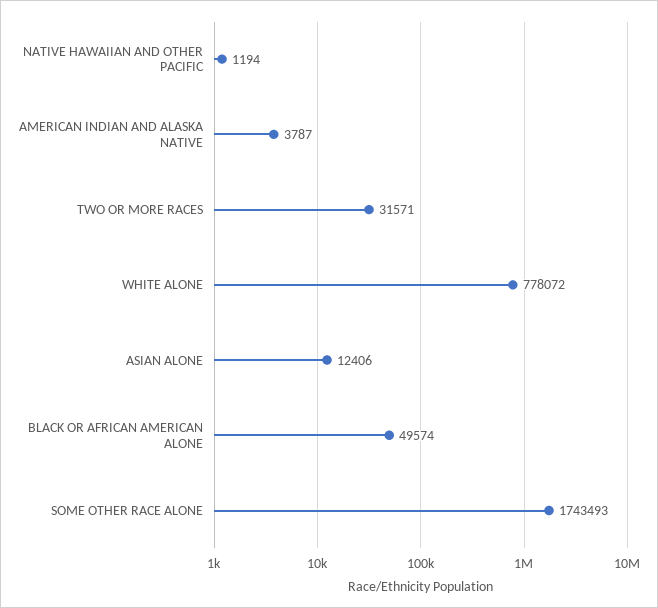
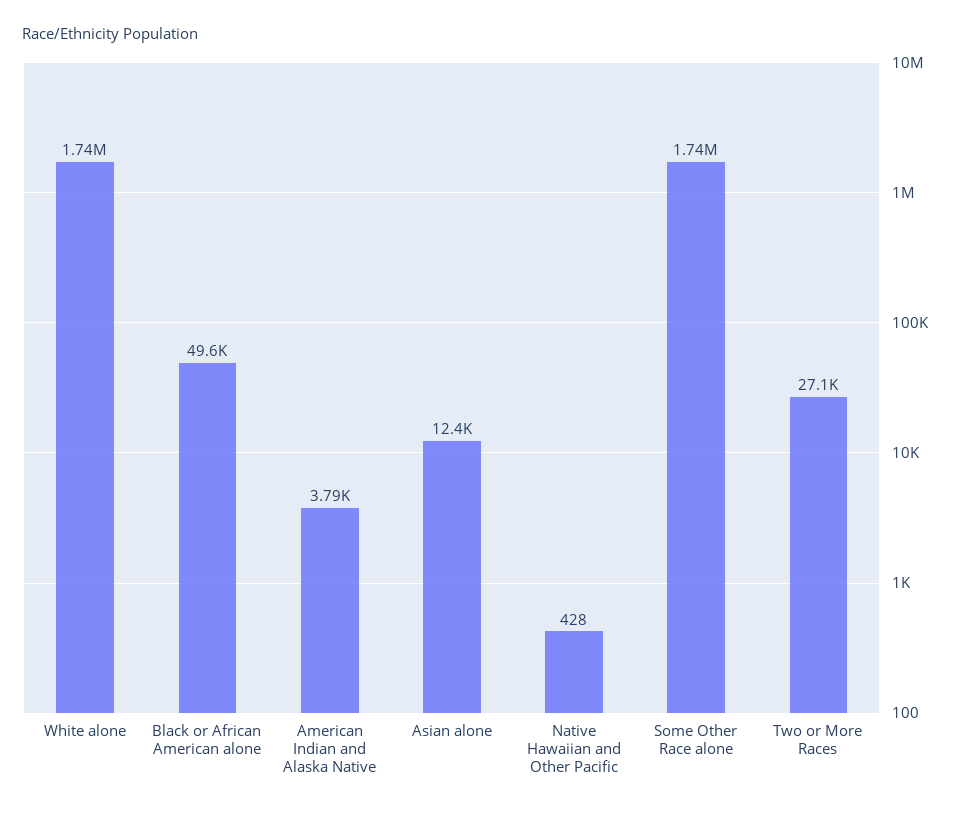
NATIVE HAWAIIAN AND OTHER PACIFIC: 1194 -> 428
TWO OR MORE RACES: 31571 -> 27100
WHITE ALONE: 778072 -> 1740000

